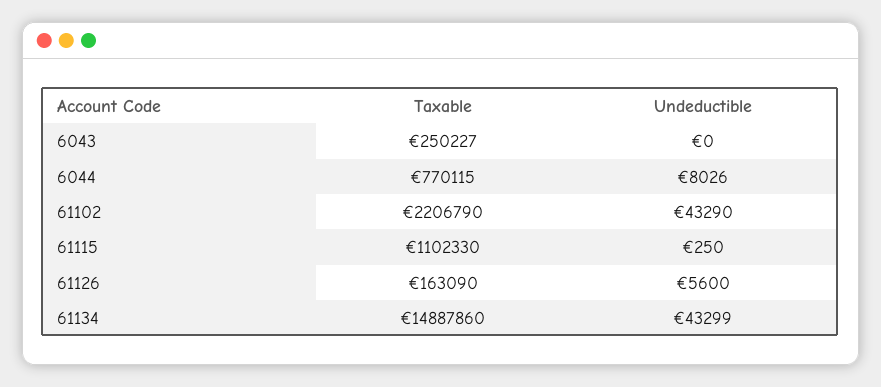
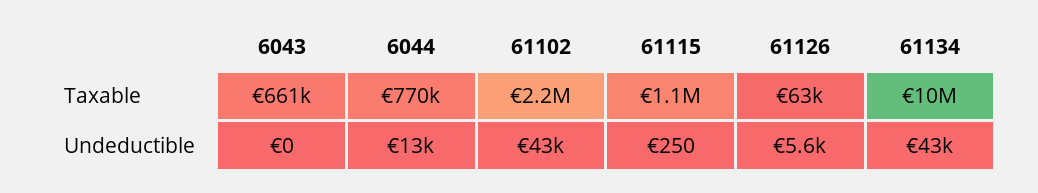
Taxable, 6043: 250227 -> 661000
Undeductible, 6044: 8026 -> 13000
Taxable, 61126: 163090 -> 63000
Taxable, 61134: 14887860 -> 10000000

